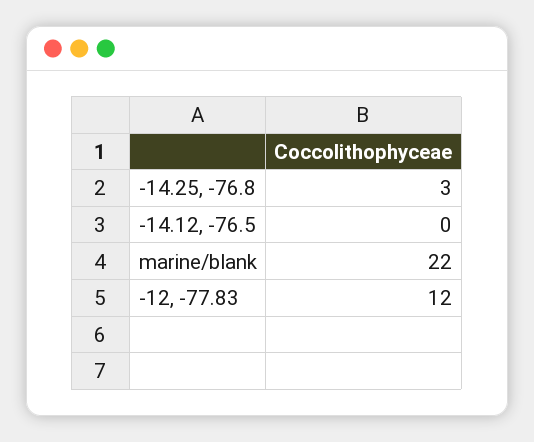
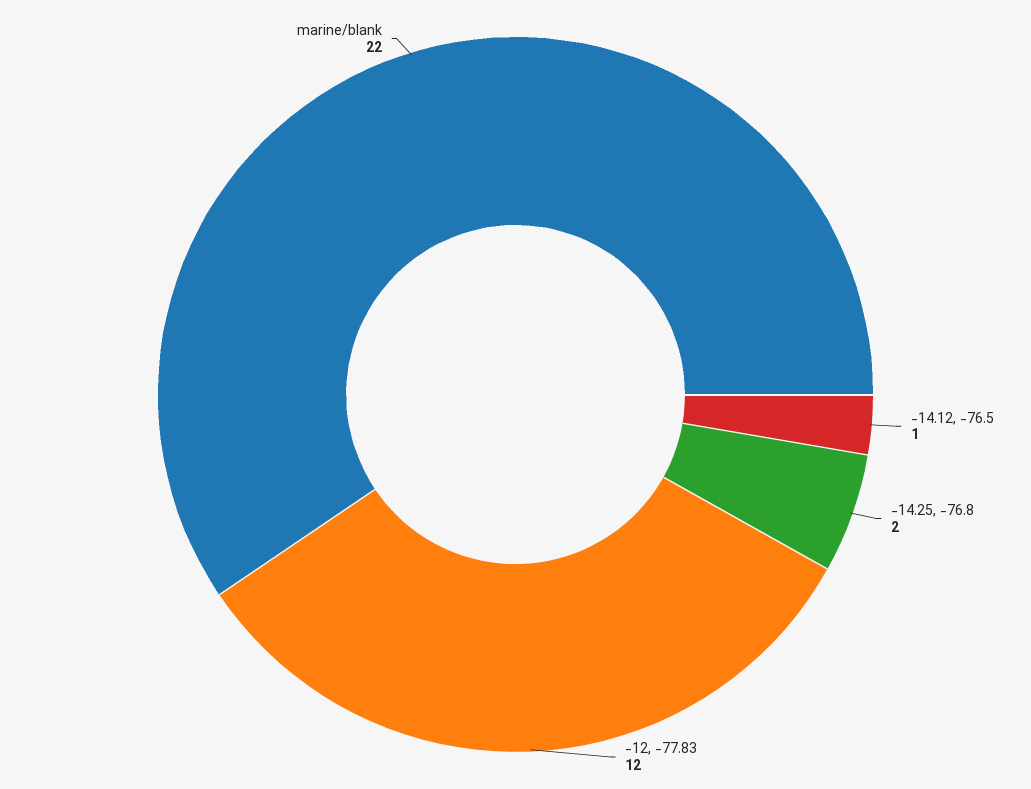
-14.25, -76.8: 3 -> 2
-14.12, -76.5: 0 -> 1

